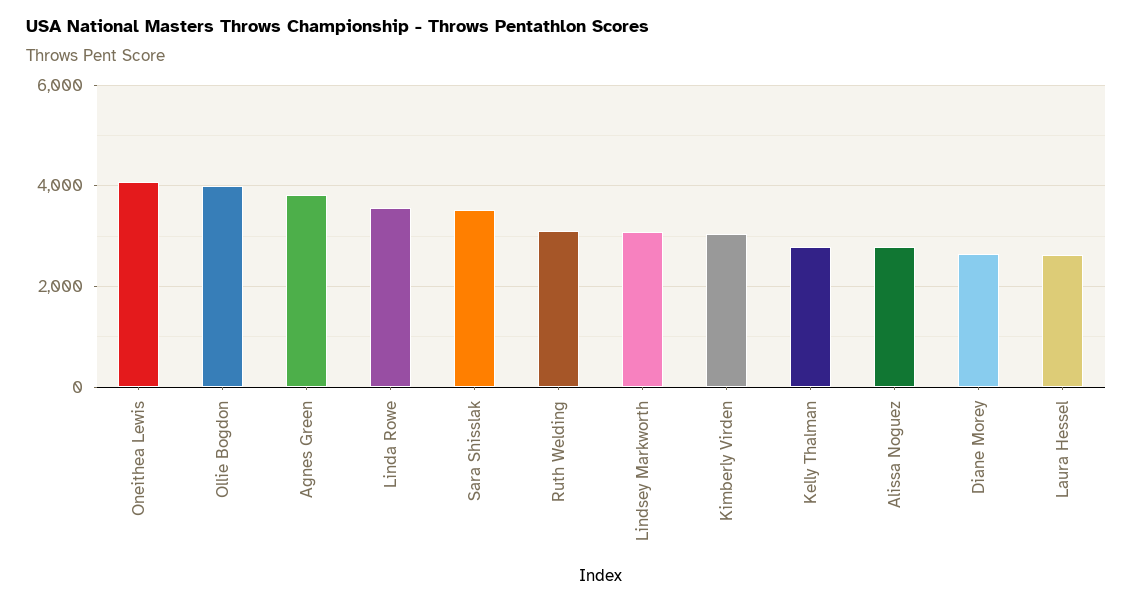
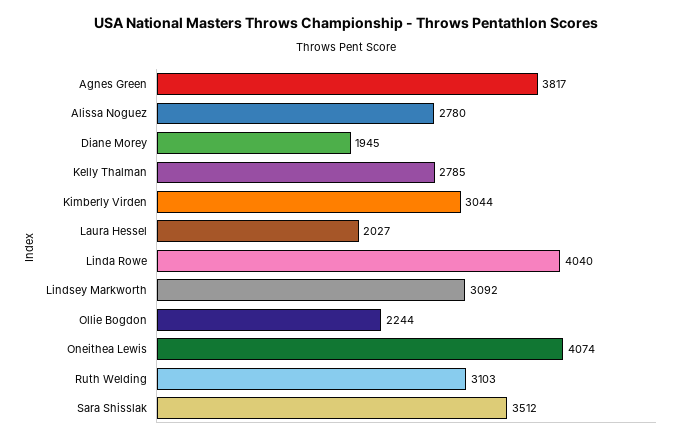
Ollie Bogdon: 4000 -> 2244
Linda Rowe: 3600 -> 4040
Diane Morey: 2600 -> 1945
Laura Hessel: 2600 -> 2027

